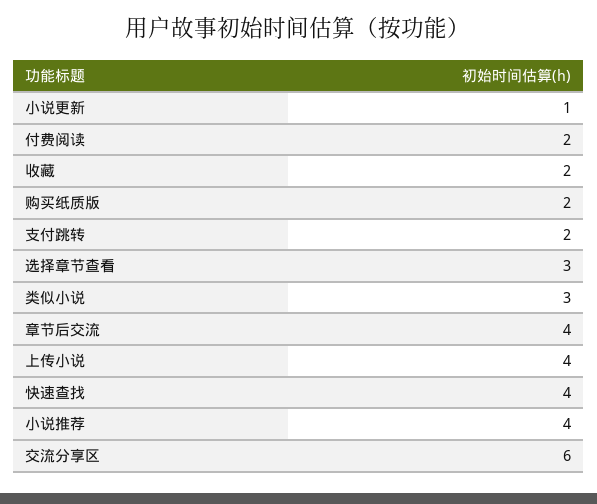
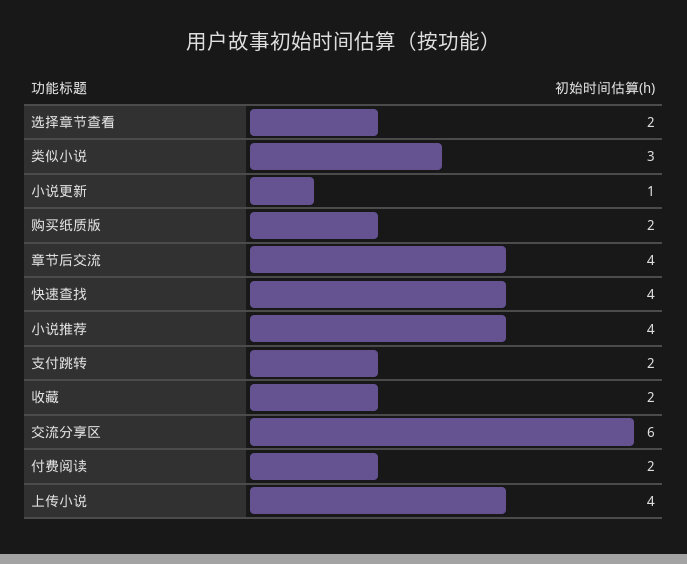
选择章节查看: 3 -> 2

